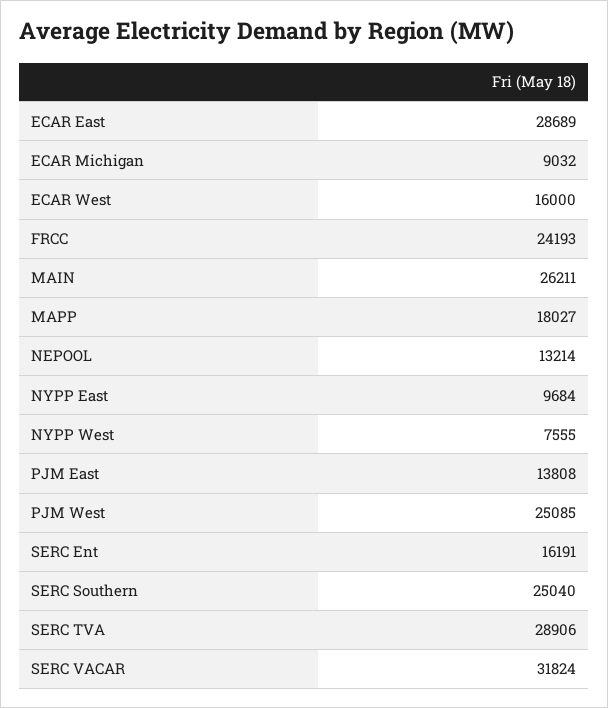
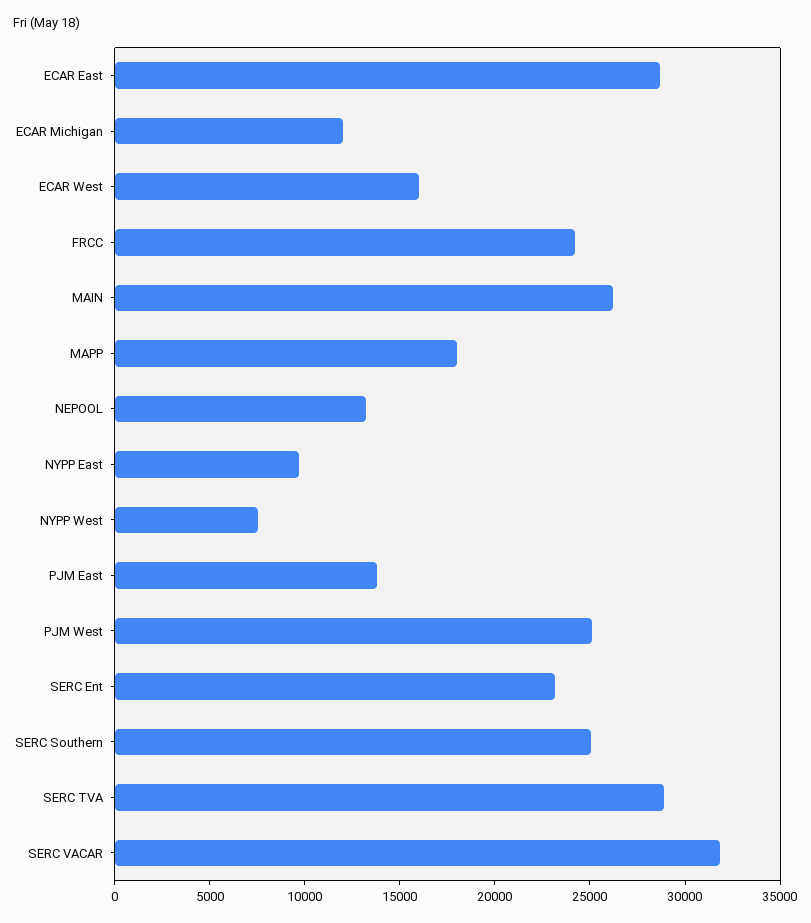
ECAR Michigan: 9032 -> 12000
SERC Ent: 16191 -> 23000

